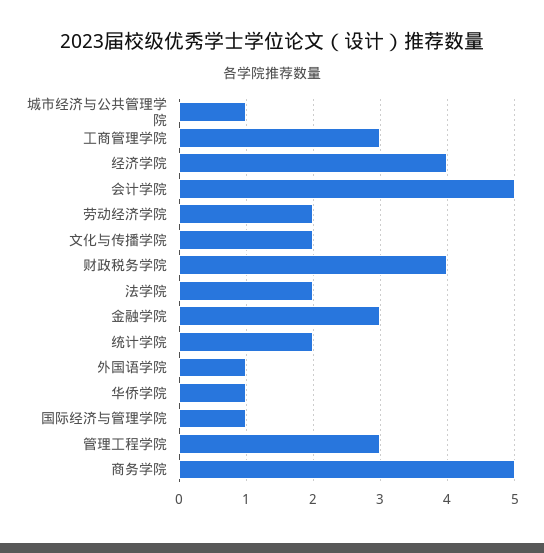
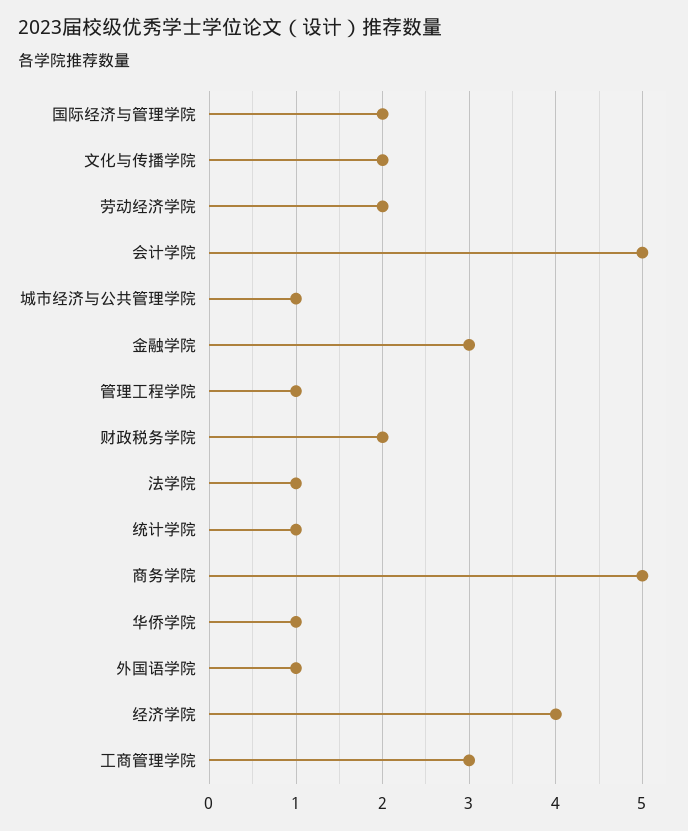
财政税务学院: 4 -> 2
法学院: 2 -> 1
统计学院: 2 -> 1
国际经济与管理学院: 1 -> 2
管理工程学院: 3 -> 1

